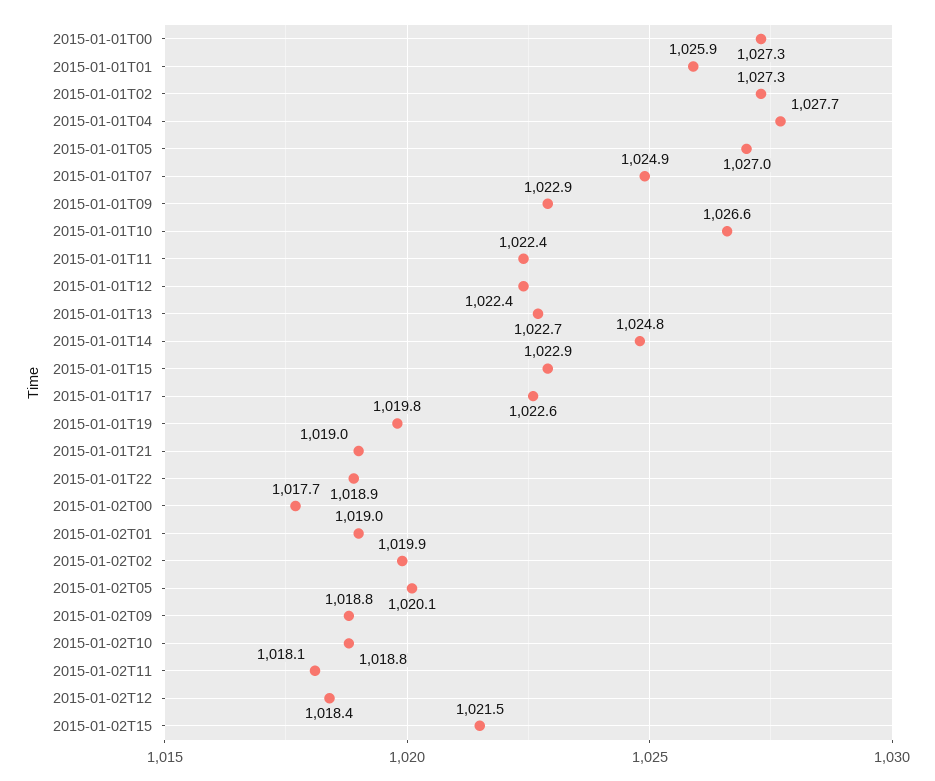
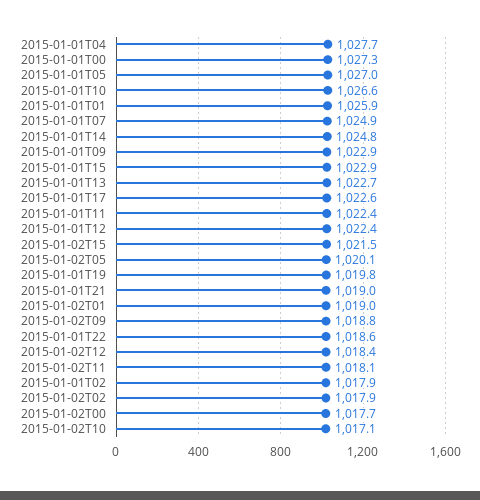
2015-01-01T02: 1027.3 -> 1017.9
2015-01-01T22: 1018.9 -> 1018.6
2015-01-02T02: 1019.9 -> 1017.9
2015-01-02T10: 1018.8 -> 1017.1

